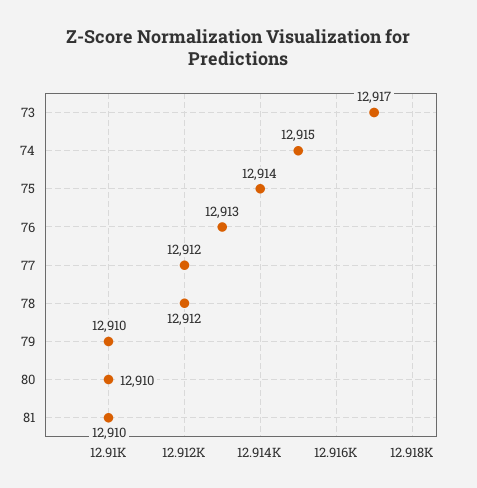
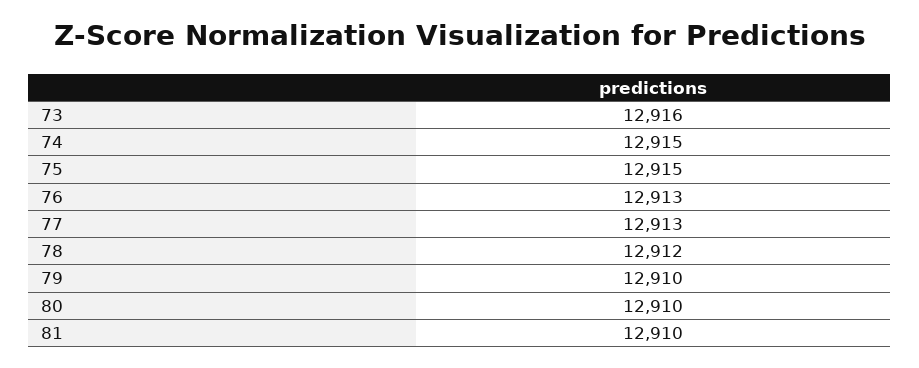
73: 12917 -> 12916
75: 12914 -> 12915
77: 12912 -> 12913

